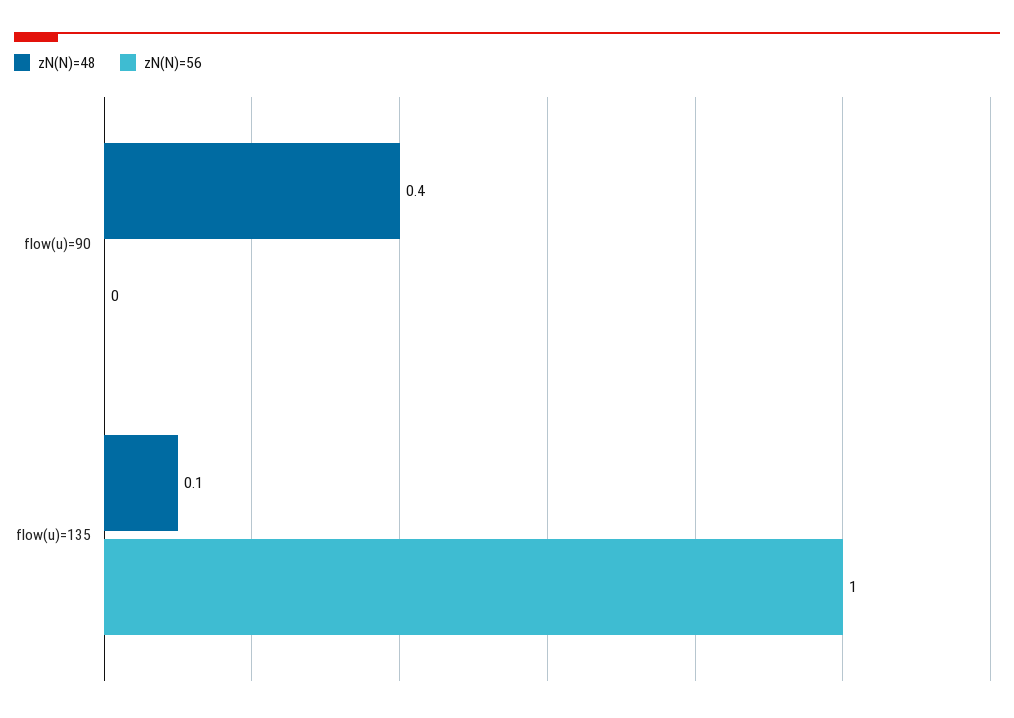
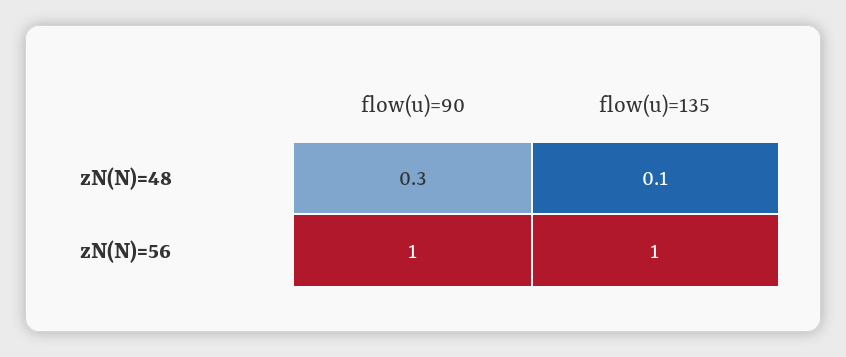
zN(N)=48, flow(u)=90: 0.4 -> 0.3
zN(N)=56, flow(u)=90: 0 -> 1

